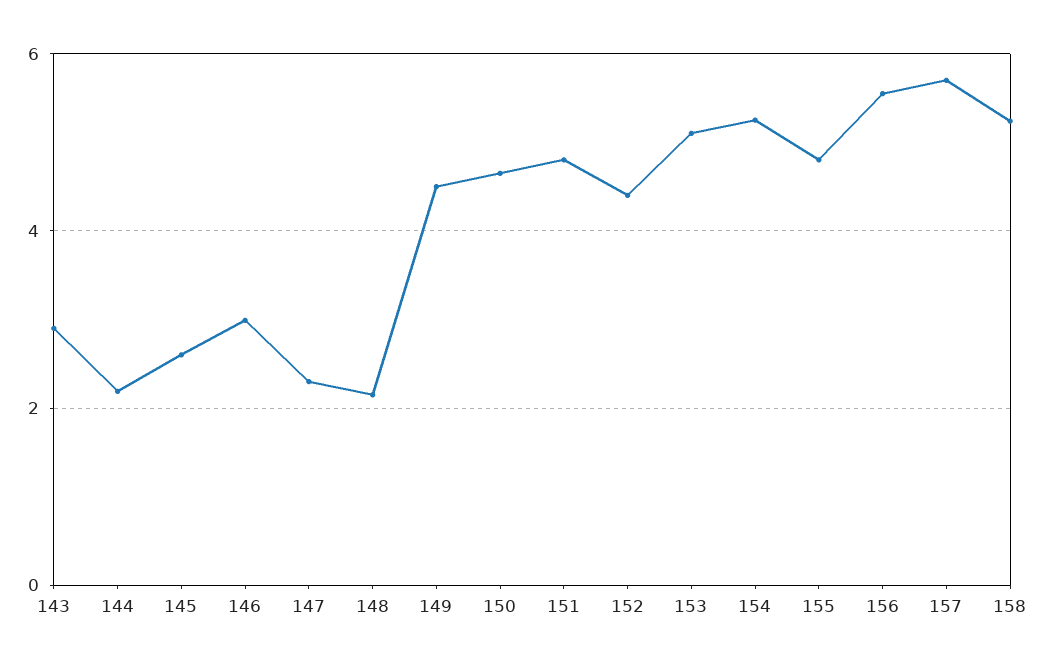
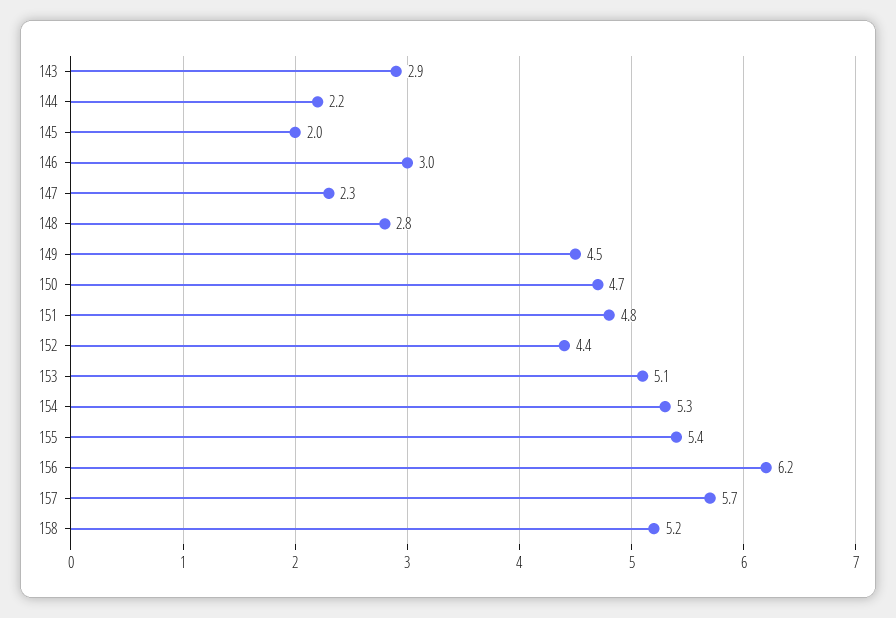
145: 2.6 -> 2
148: 2.2 -> 2.8
155: 4.8 -> 5.4
156: 5.6 -> 6.2

